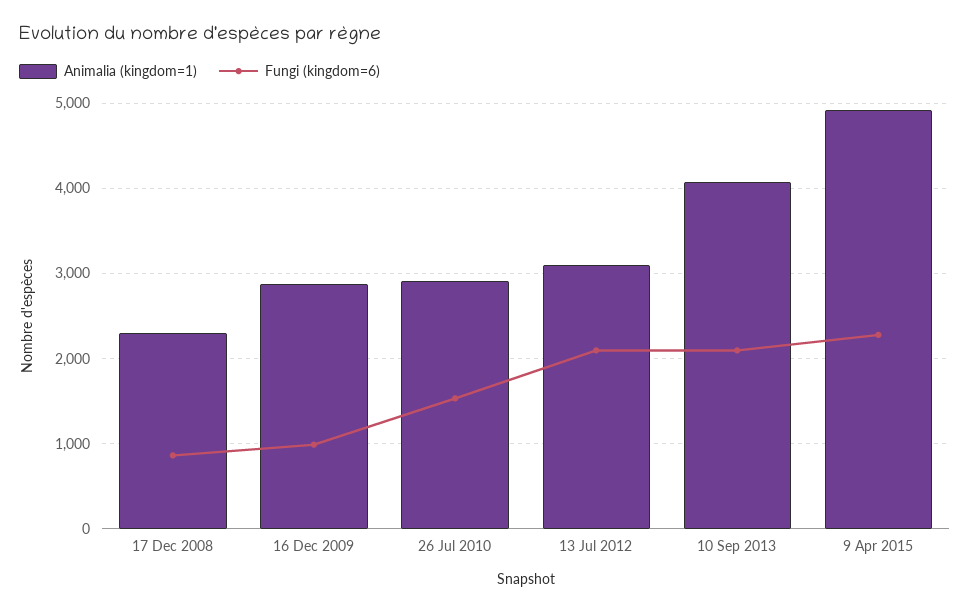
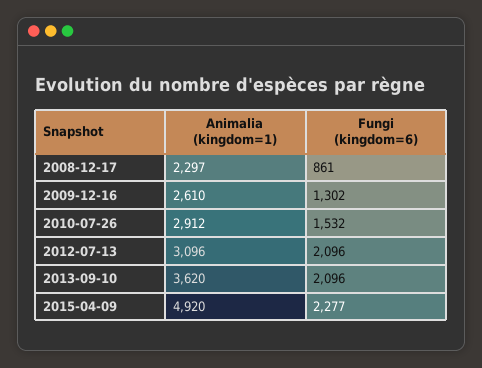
Animalia (kingdom=1), 16 Dec 2009: 2900 -> 2610
Fungi (kingdom=6), 16 Dec 2009: 1000 -> 1302
Animalia (kingdom=1), 10 Sep 2013: 4100 -> 3620

